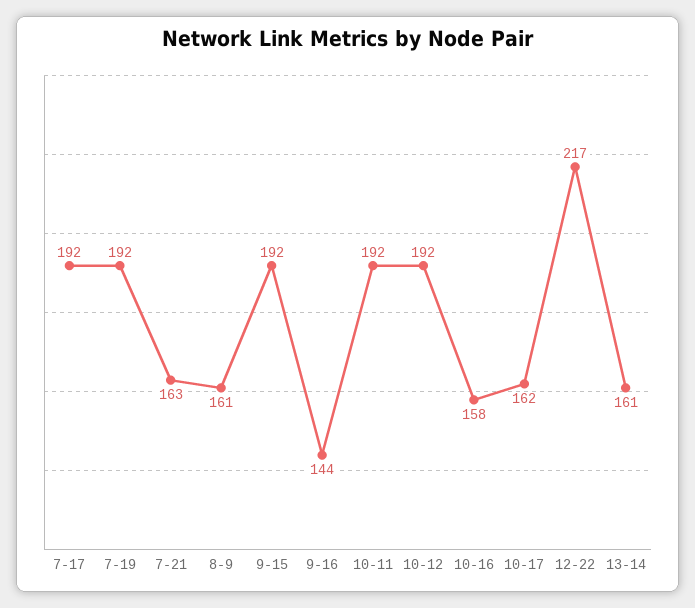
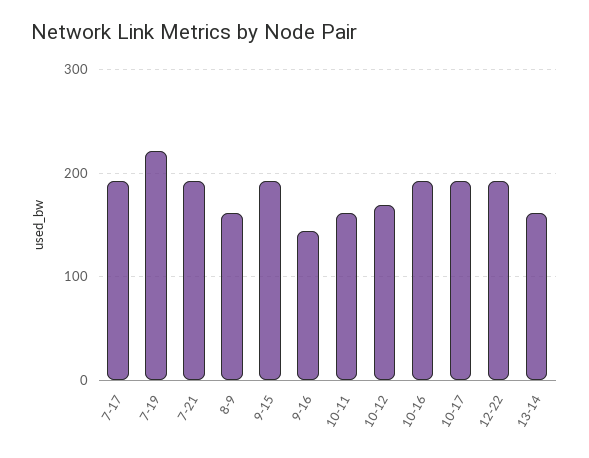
7-19: 192 -> 220
7-21: 163 -> 190
10-11: 192 -> 160
10-12: 192 -> 170
10-16: 158 -> 190
10-17: 162 -> 190
12-22: 217 -> 190

